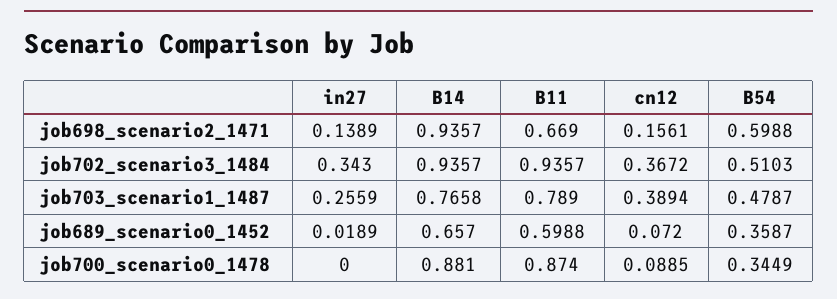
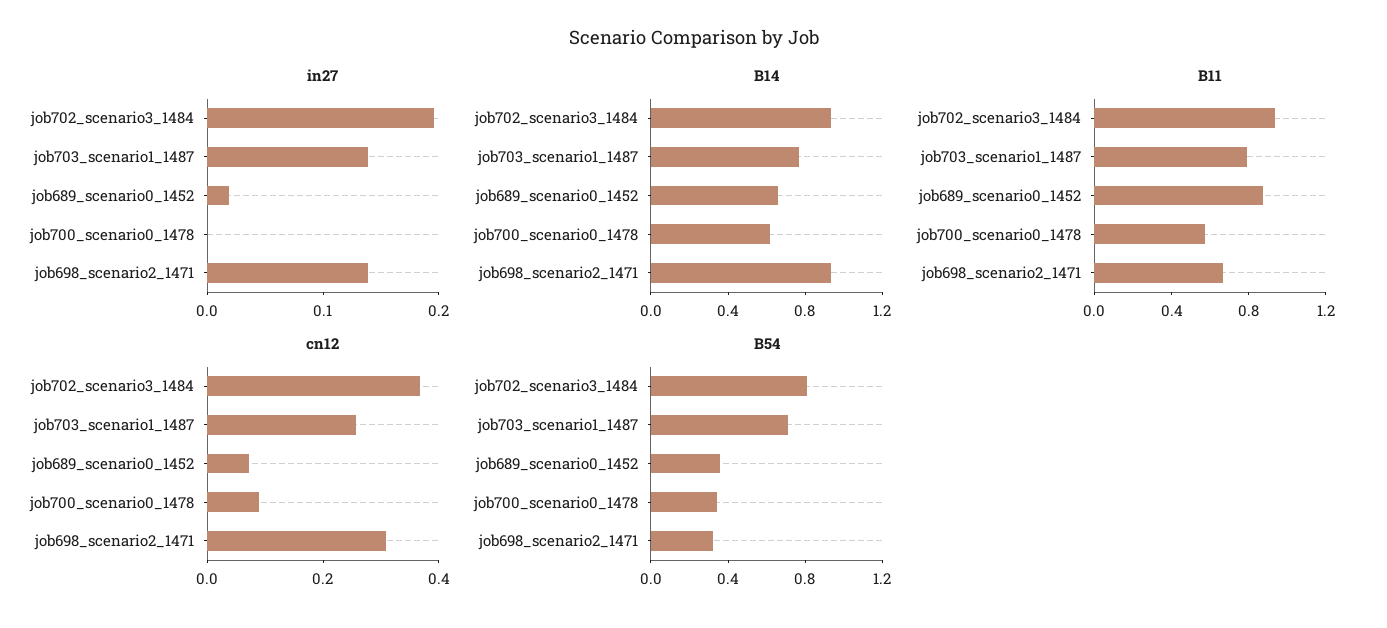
cn12, job698_scenario2_1471: 0.1561 -> 0.3
B54, job698_scenario2_1471: 0.5988 -> 0.3
in27, job702_scenario3_1484: 0.343 -> 0.2
B54, job702_scenario3_1484: 0.5103 -> 0.8
in27, job703_scenario1_1487: 0.2559 -> 0.14
cn12, job703_scenario1_1487: 0.3894 -> 0.25
B54, job703_scenario1_1487: 0.4787 -> 0.7
B11, job689_scenario0_1452: 0.5988 -> 0.9
B14, job700_scenario0_1478: 0.881 -> 0.6
B11, job700_scenario0_1478: 0.874 -> 0.6

